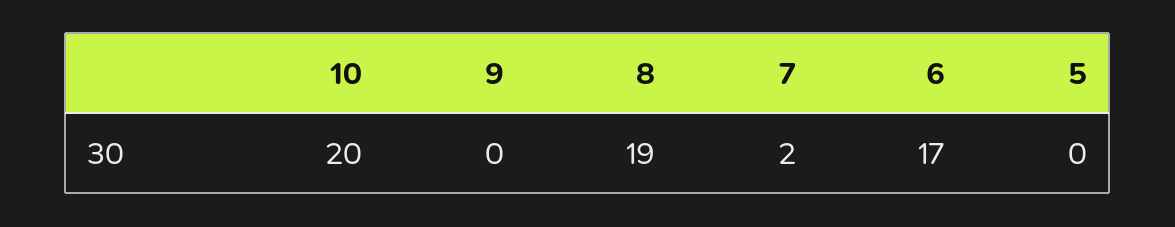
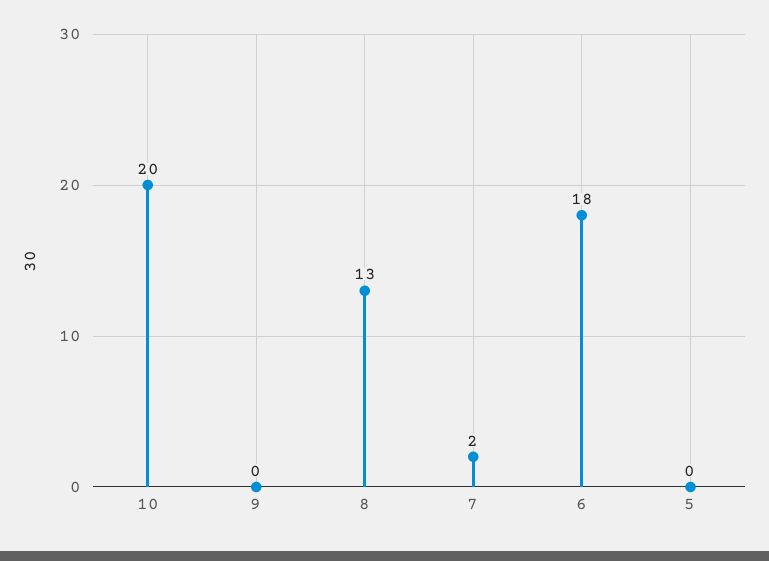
8: 19 -> 13
6: 17 -> 18

